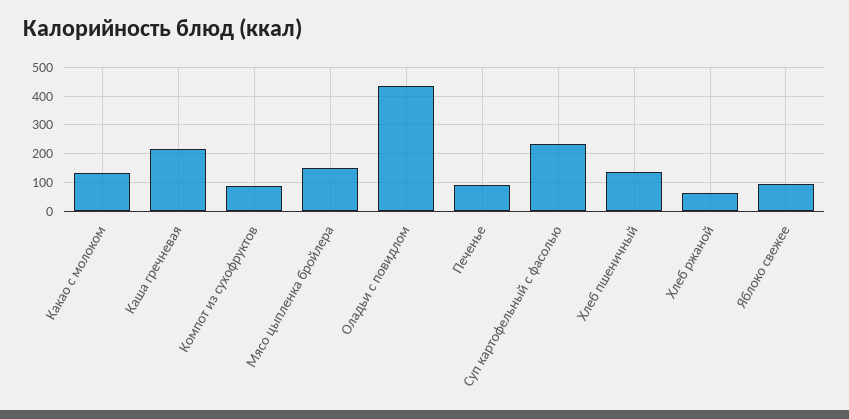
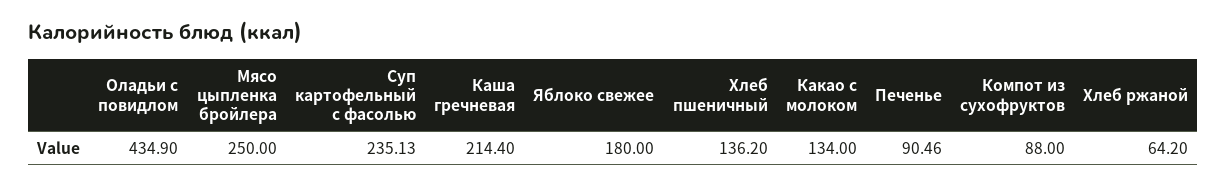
Мясо цыпленка бройлера: 150 -> 250
Яблоко свежее: 100 -> 180

